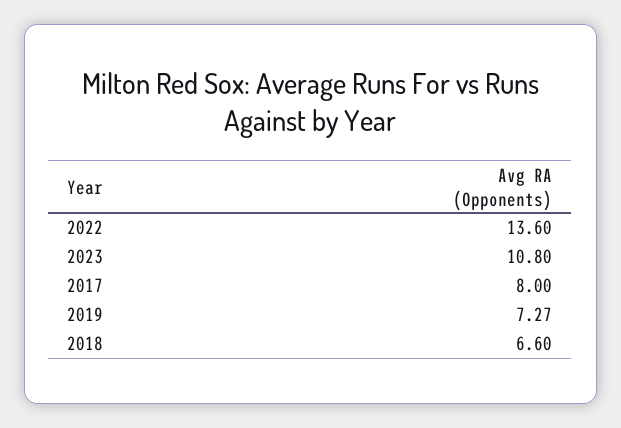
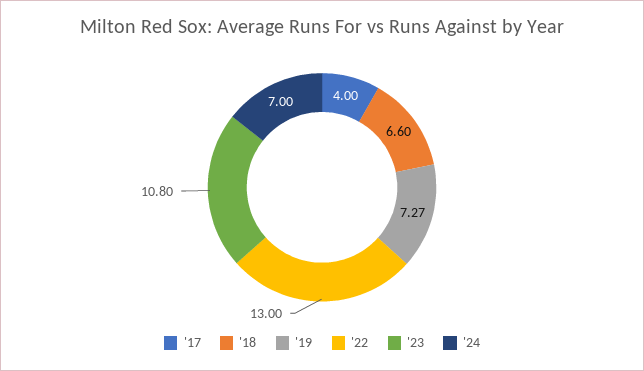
2022: 13.6 -> 13
2017: 8 -> 4
'24: none -> 7

